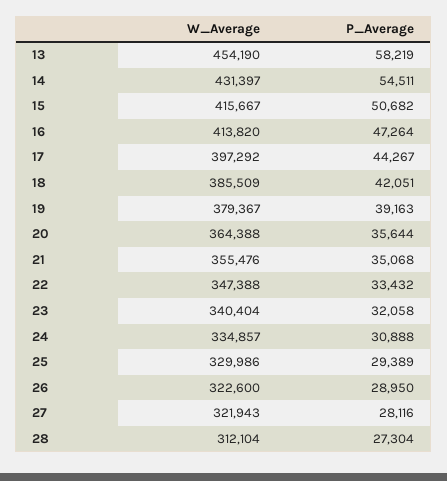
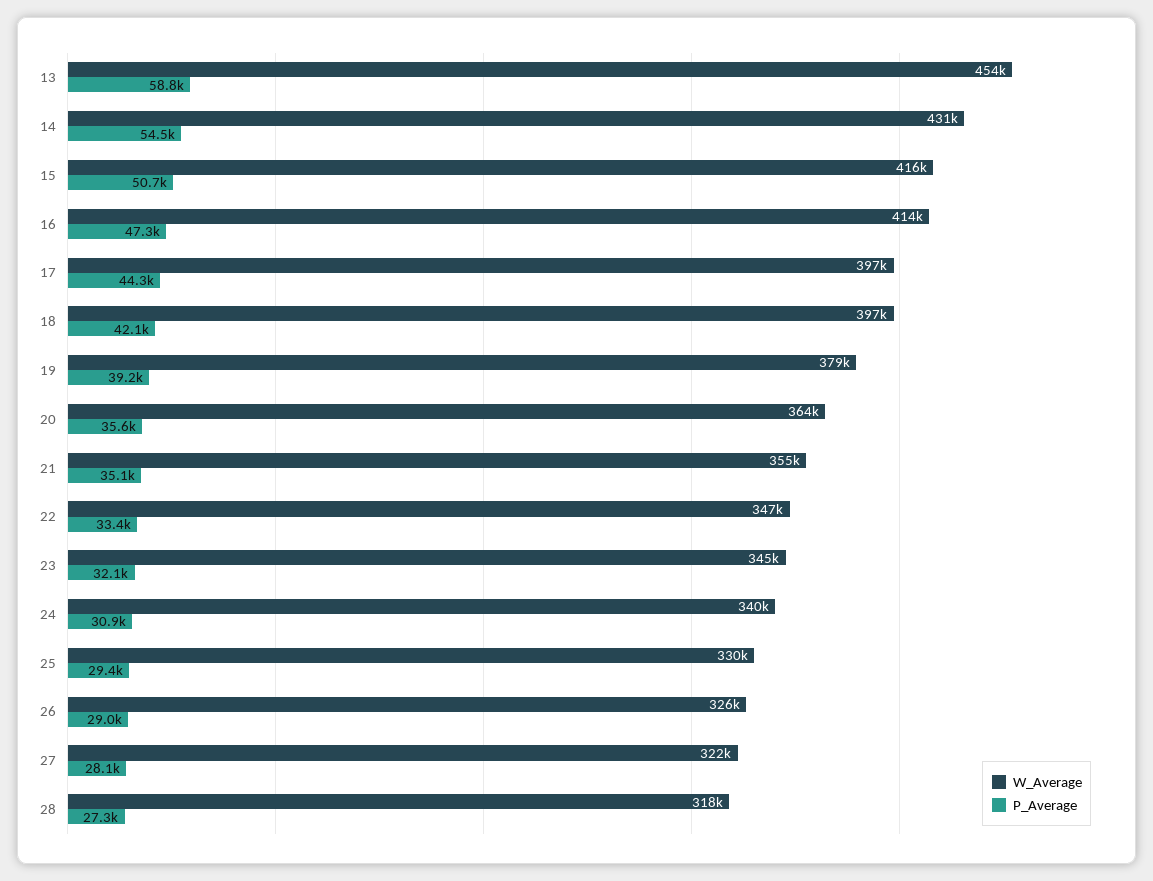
P_Average, 13: 58219 -> 58800
W_Average, 18: 385509 -> 397000
W_Average, 23: 340404 -> 345000
W_Average, 24: 334857 -> 340000
W_Average, 26: 322600 -> 326000
W_Average, 28: 312104 -> 318000

